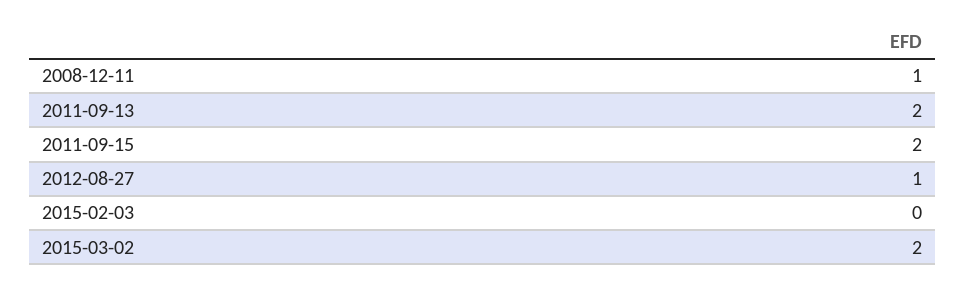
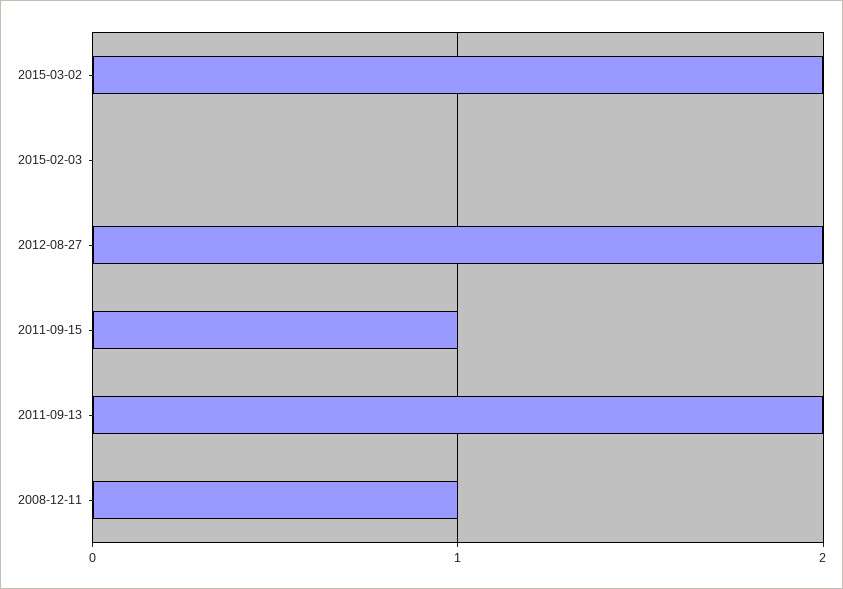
2011-09-15: 2 -> 1
2012-08-27: 1 -> 2

